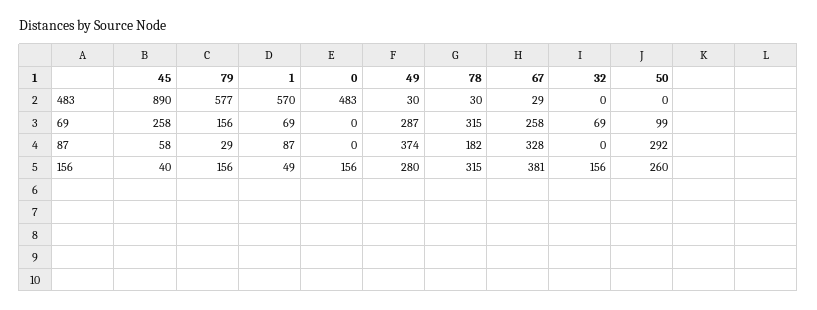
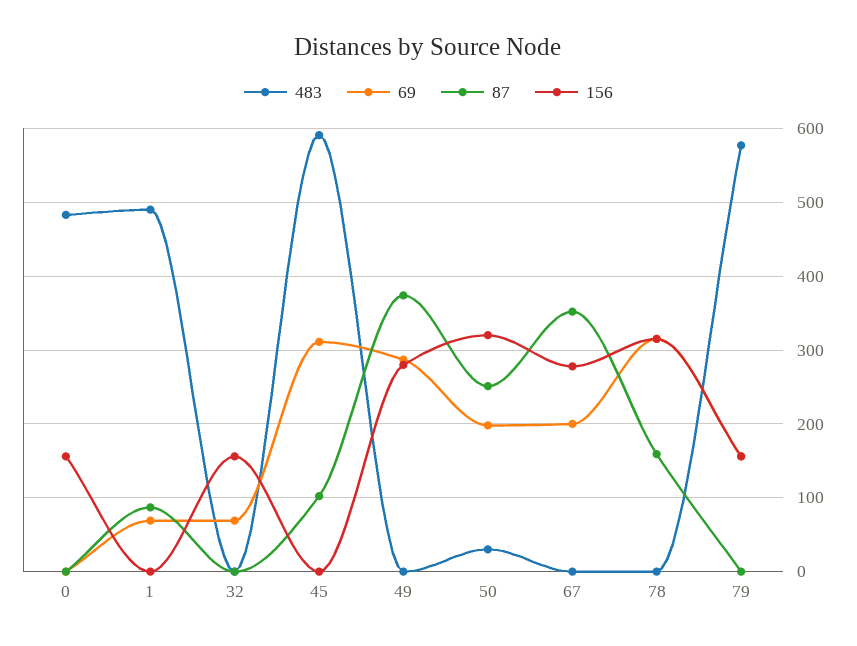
483, 45: 890 -> 590
483, 1: 570 -> 490
483, 49: 30 -> 0
483, 78: 30 -> 0
483, 67: 29 -> 0
483, 50: 0 -> 30
69, 45: 258 -> 310
69, 67: 258 -> 200
69, 50: 99 -> 200
87, 45: 58 -> 100
87, 79: 29 -> 0
87, 78: 182 -> 160
87, 67: 328 -> 350
87, 50: 292 -> 250
156, 45: 40 -> 0
156, 1: 49 -> 0
156, 67: 381 -> 280
156, 50: 260 -> 320

